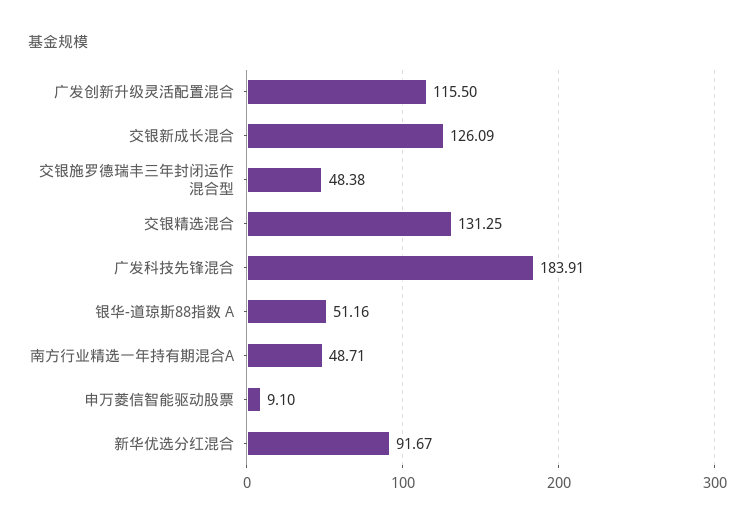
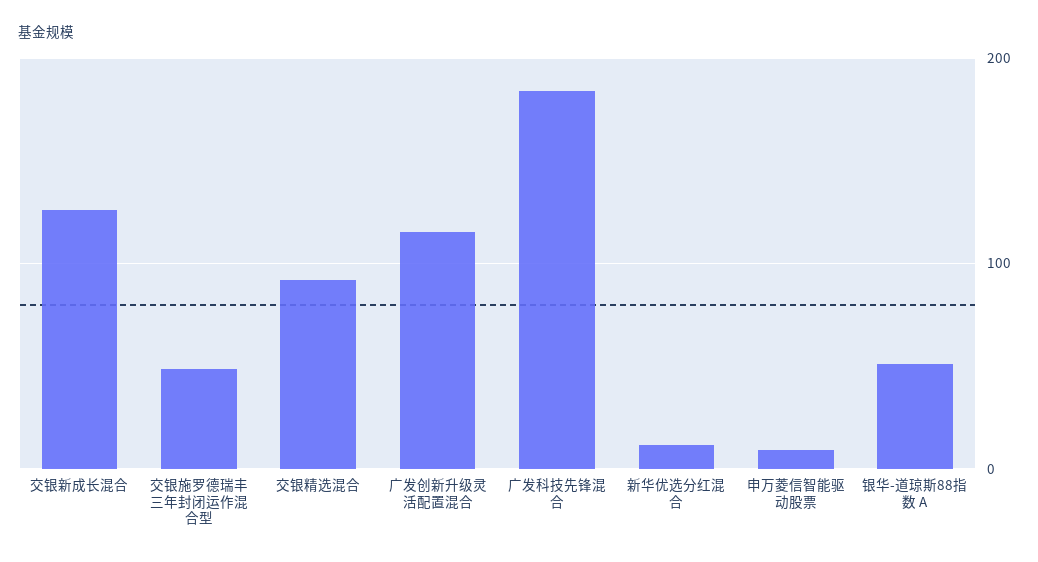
交银精选混合: 131.25 -> 90
南方行业精选一年持有期混合A: 48.71 -> none
新华优选分红混合: 91.67 -> 10

